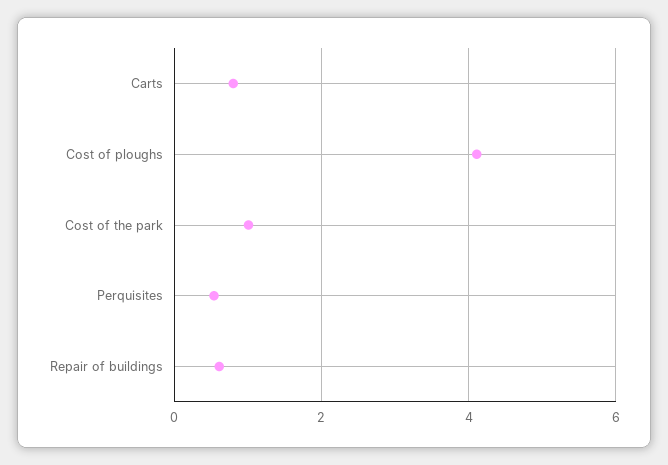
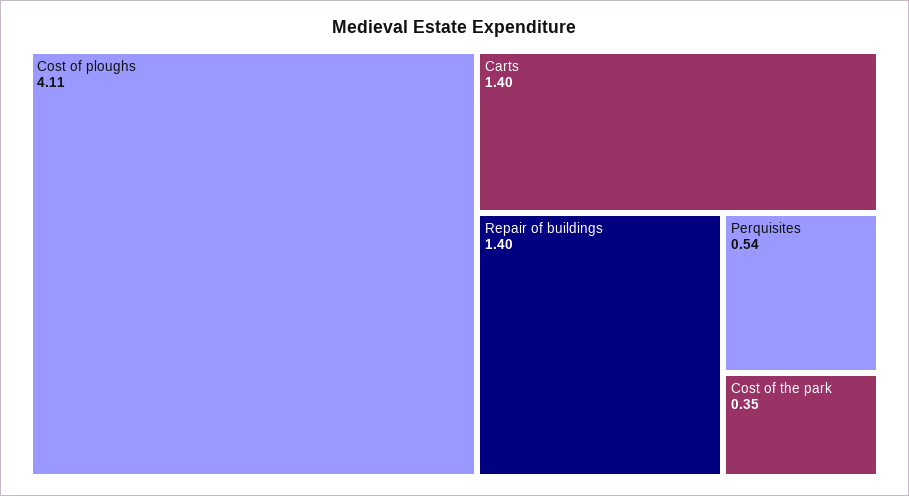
Carts: 0.8 -> 1.4
Cost of the park: 1 -> 0.35
Repair of buildings: 0.6 -> 1.4

